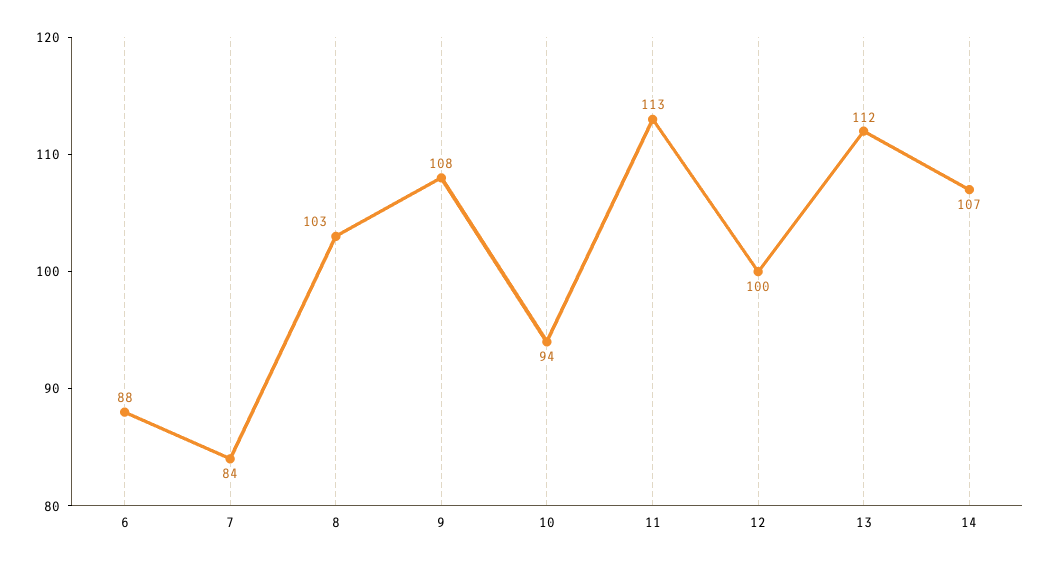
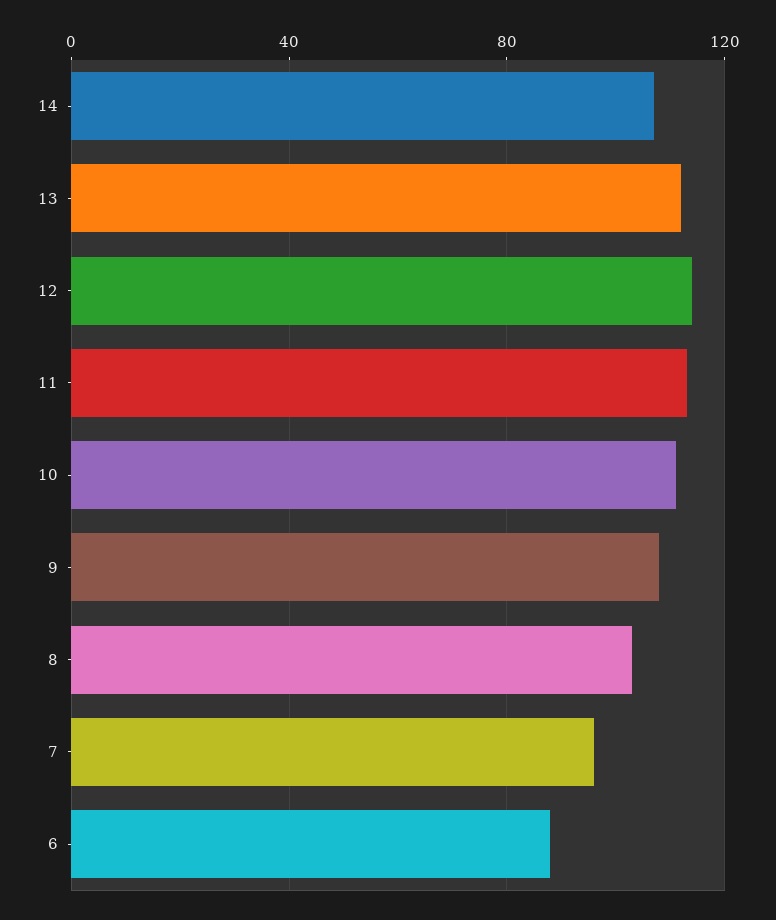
7: 84 -> 95
10: 94 -> 110
12: 100 -> 115

